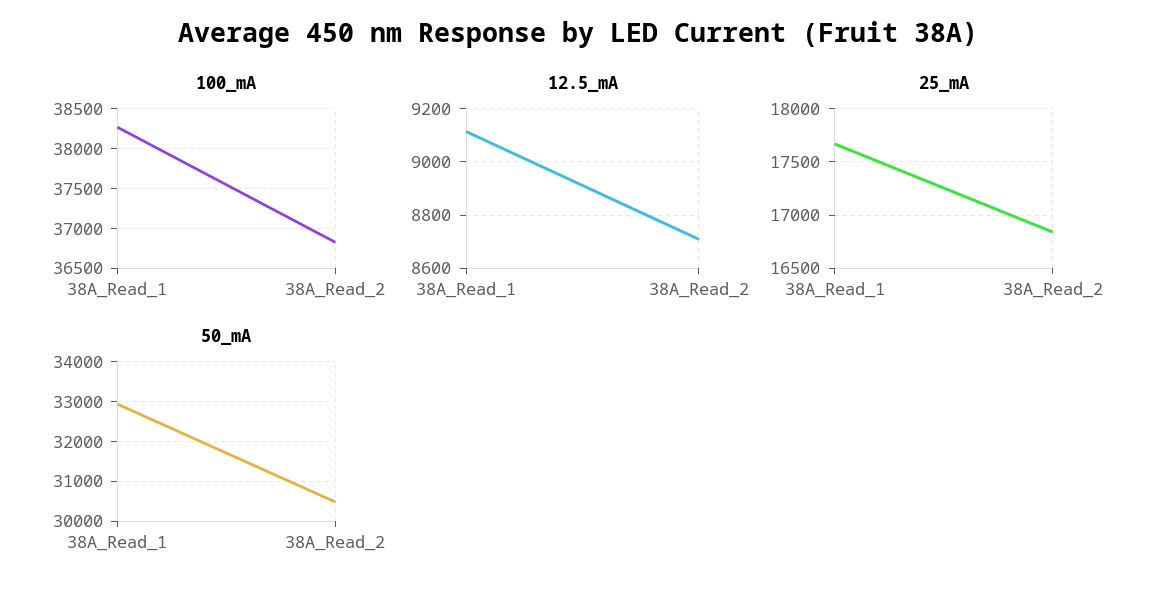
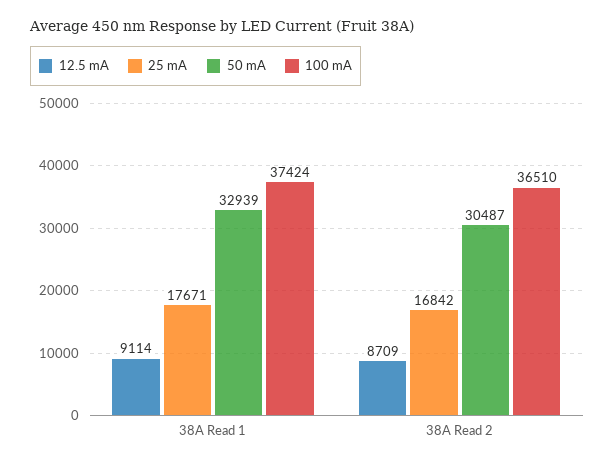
100_mA, 38A_Read_1: 38300 -> 37424
100_mA, 38A_Read_2: 36800 -> 36510

